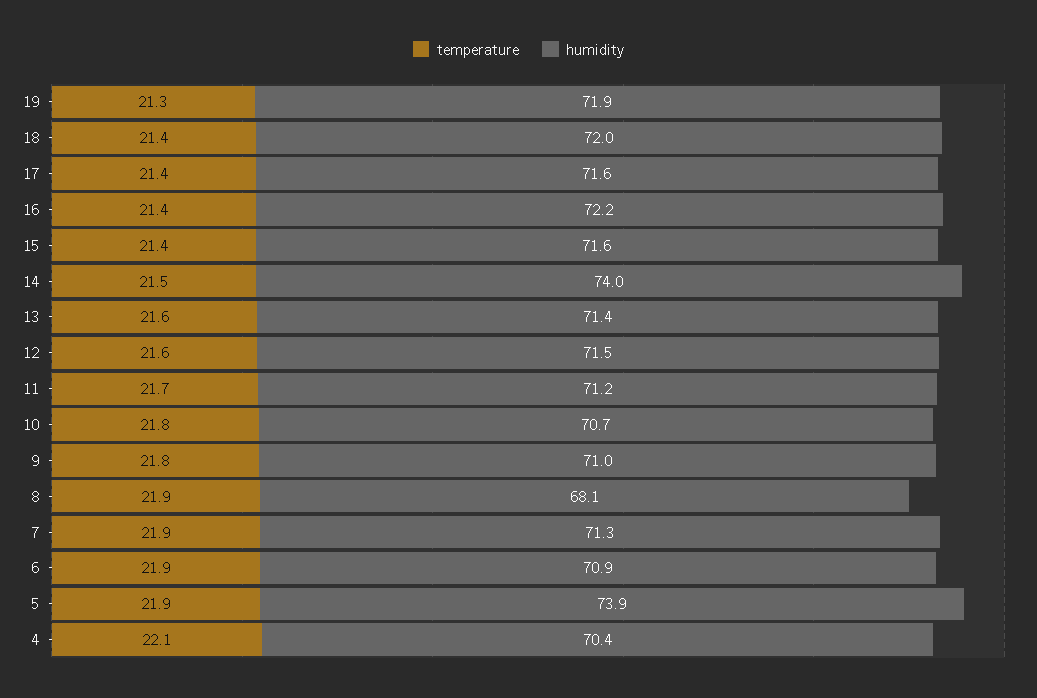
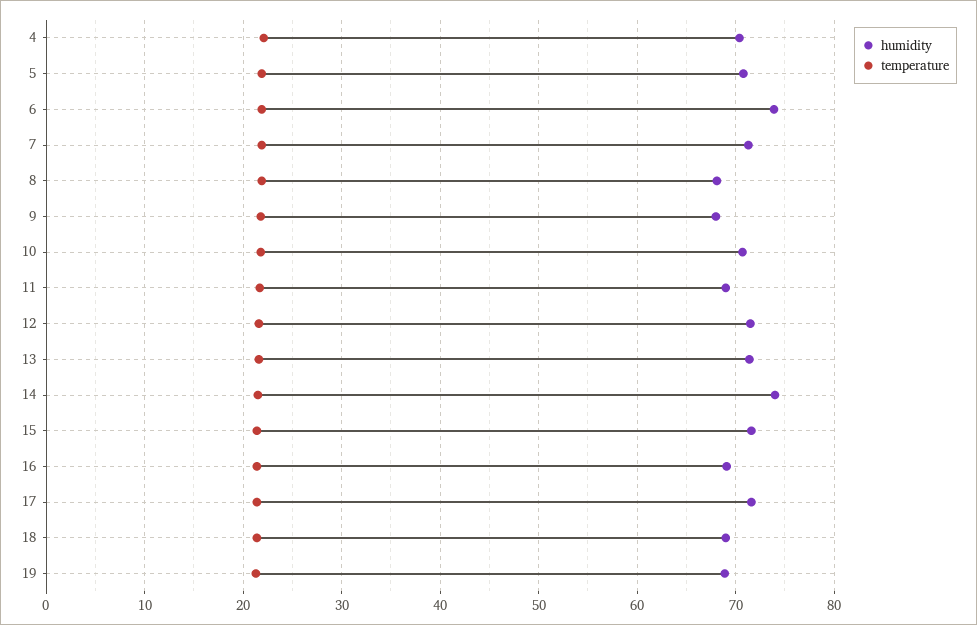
humidity, 19: 71.9 -> 69
humidity, 18: 72 -> 69
humidity, 16: 72.2 -> 69
humidity, 11: 71.2 -> 69
humidity, 9: 71 -> 68
humidity, 6: 70.9 -> 74
humidity, 5: 73.9 -> 71

